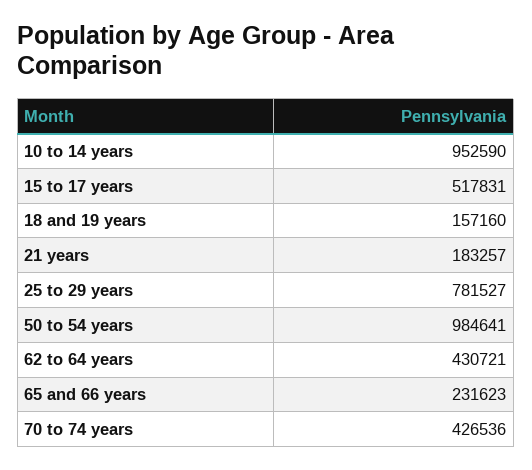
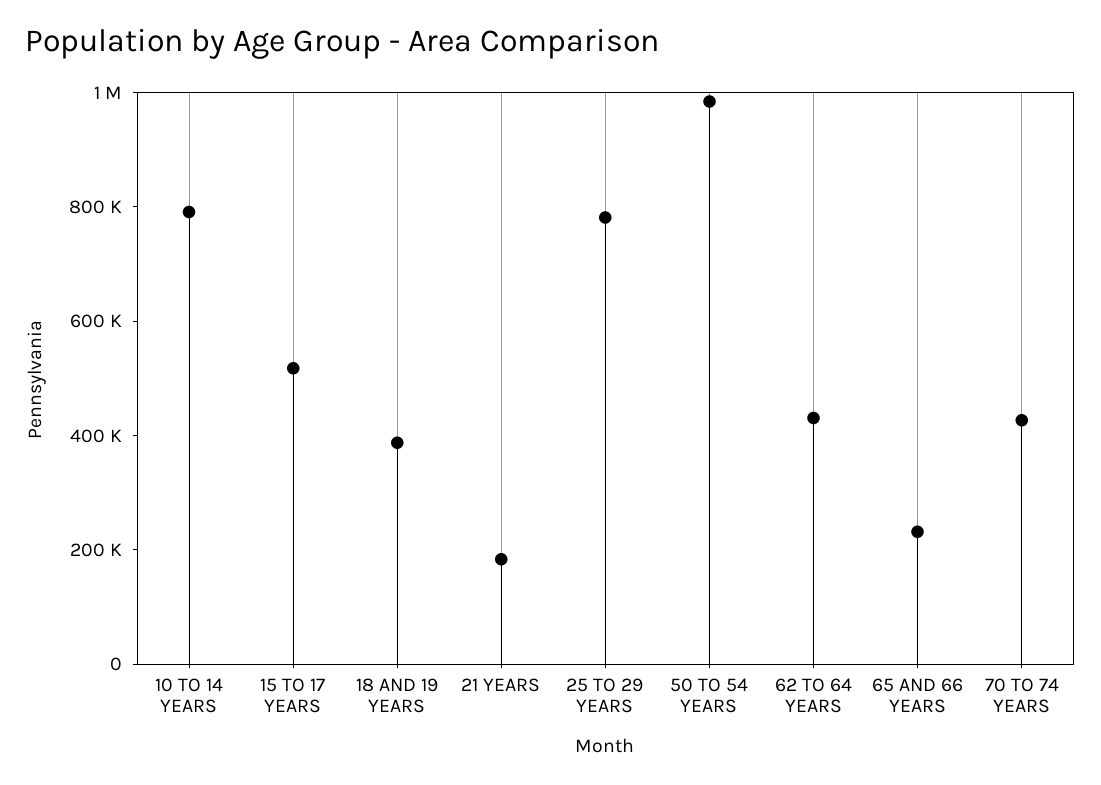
10 to 14 years: 952590 -> 800000
18 and 19 years: 157160 -> 400000

